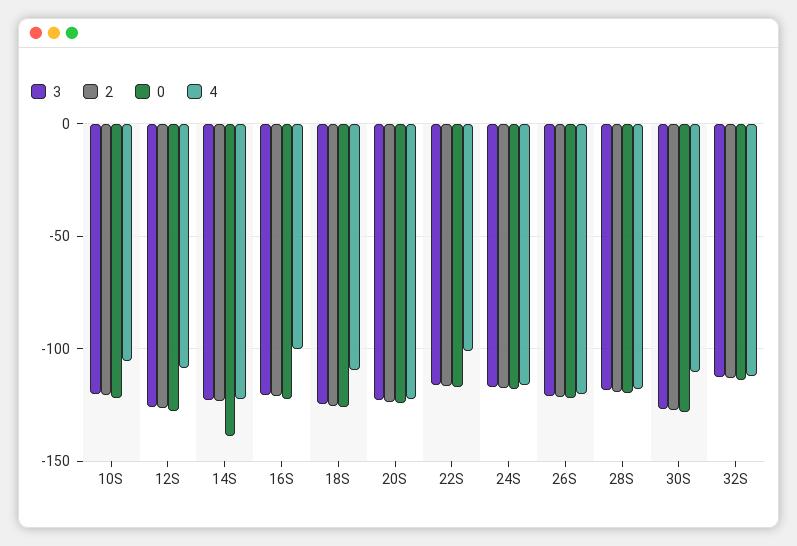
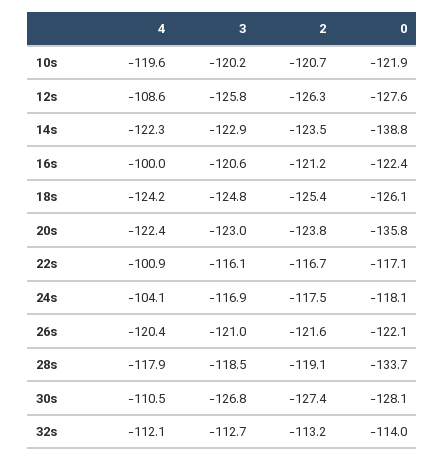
4, 10S: -105 -> -119.6
4, 18S: -110 -> -124.2
0, 20S: -125 -> -135.8
4, 24S: -115 -> -104.1
0, 28S: -120 -> -133.7

